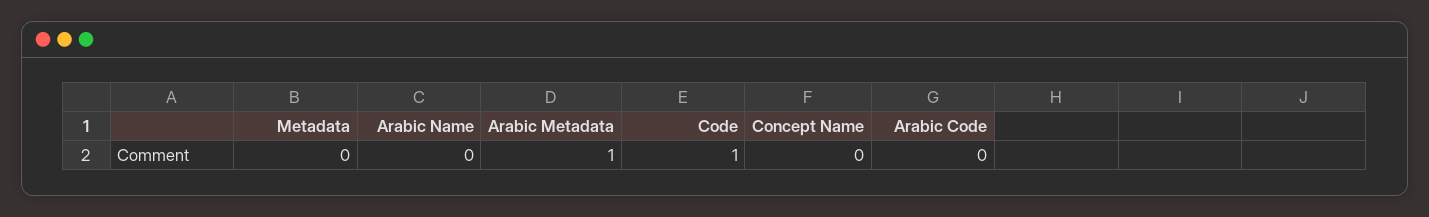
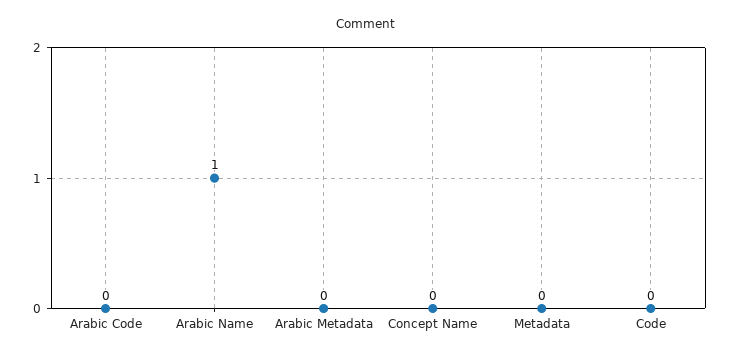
Arabic Name: 0 -> 1
Arabic Metadata: 1 -> 0
Code: 1 -> 0

